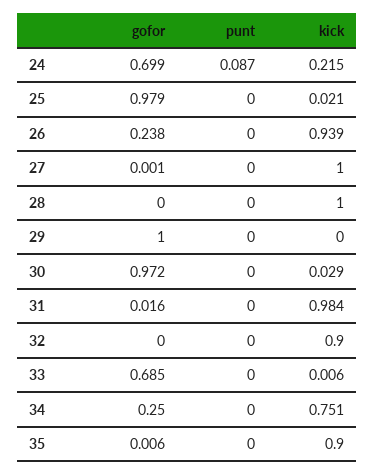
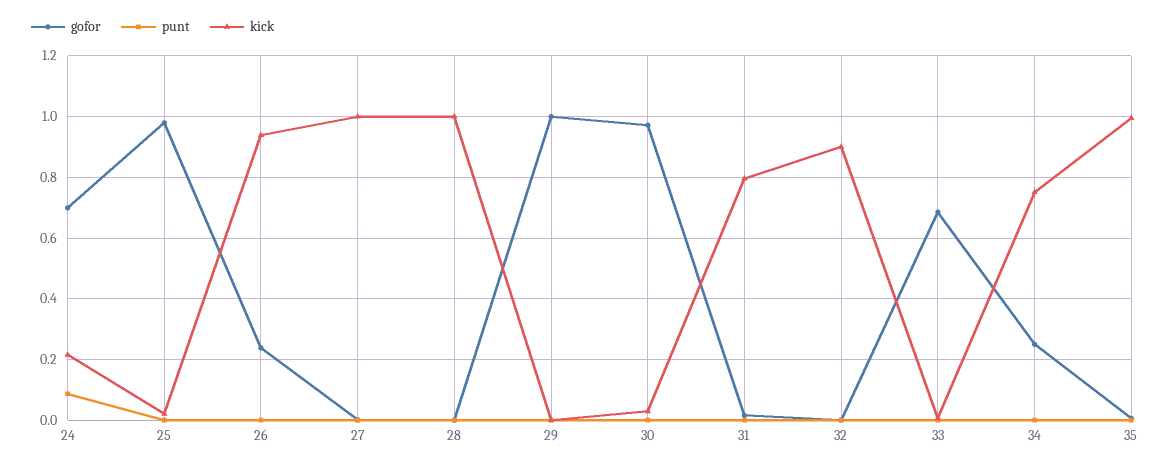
kick, 31: 0.984 -> 0.8
kick, 35: 0.9 -> 1

